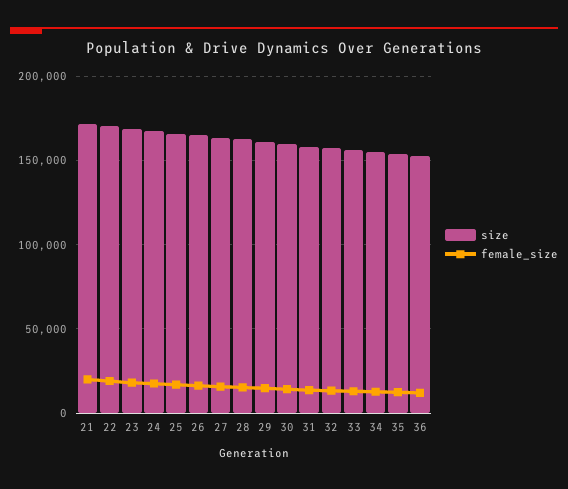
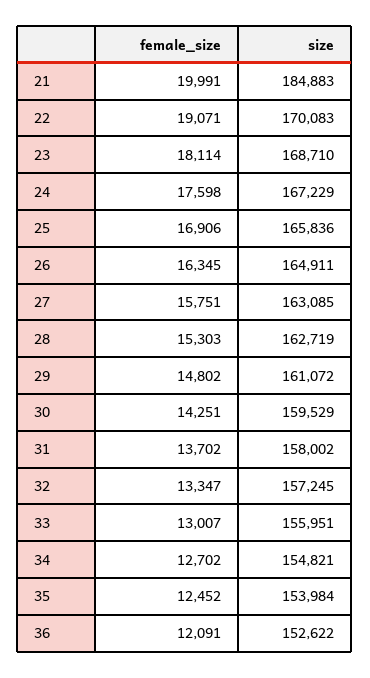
size, 21: 170000 -> 184883

